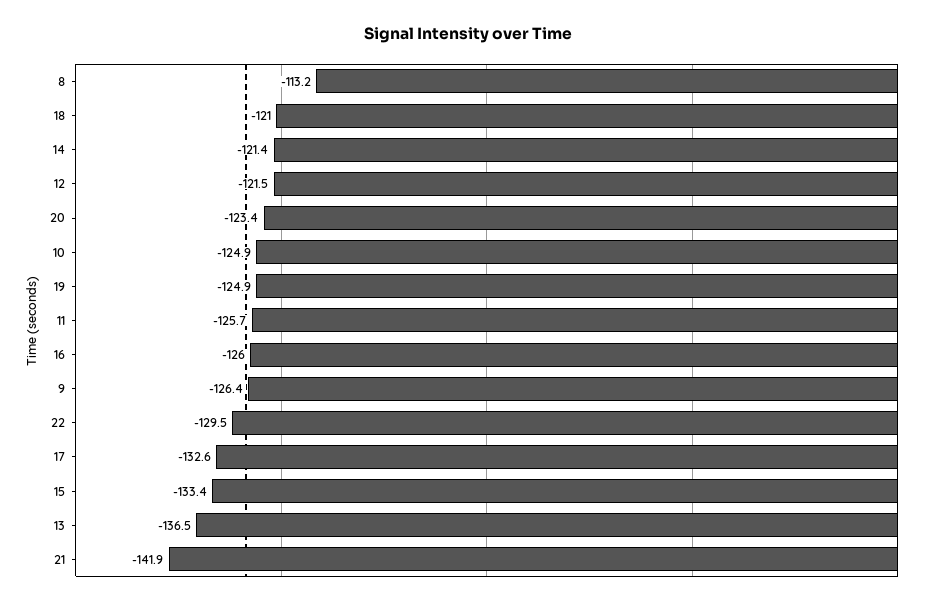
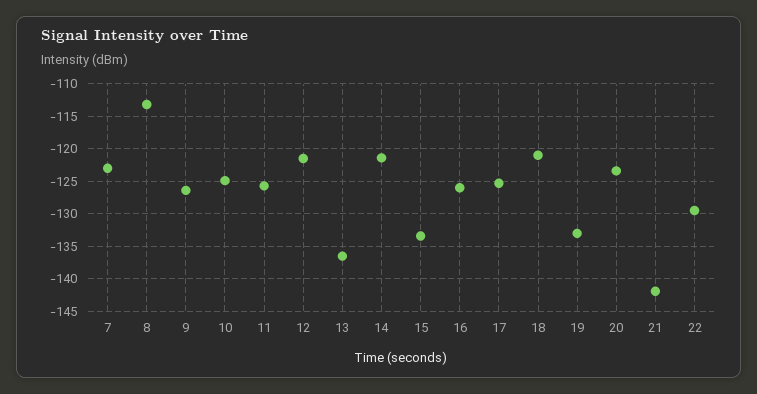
19: -124.9 -> -133
17: -132.6 -> -125
7: none -> -123

